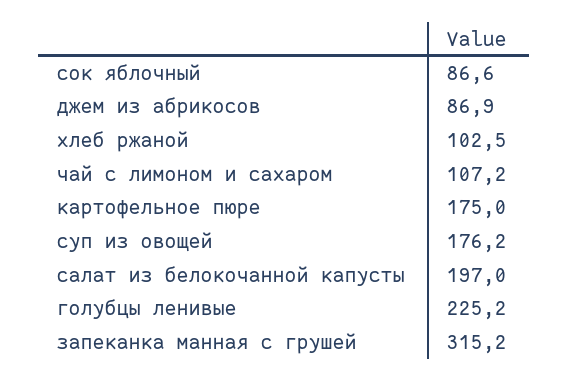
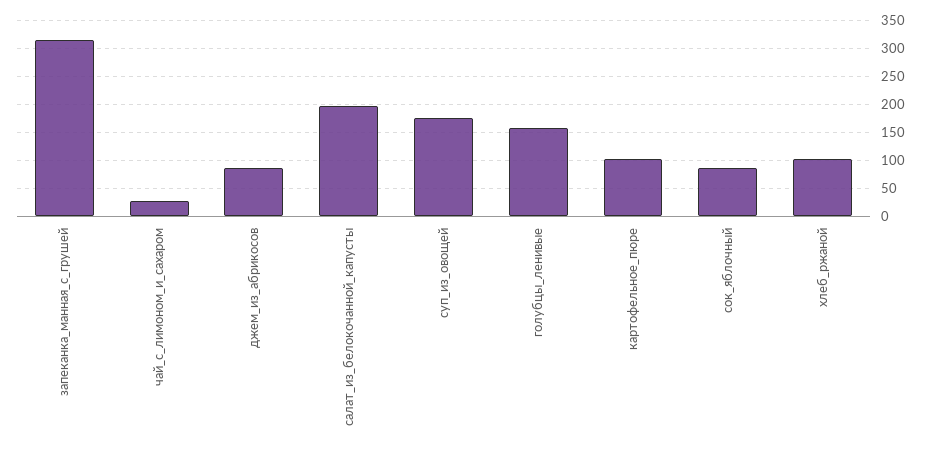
чай с лимоном и сахаром: 107.2 -> 25
картофельное пюре: 175 -> 100
голубцы ленивые: 225.2 -> 150

